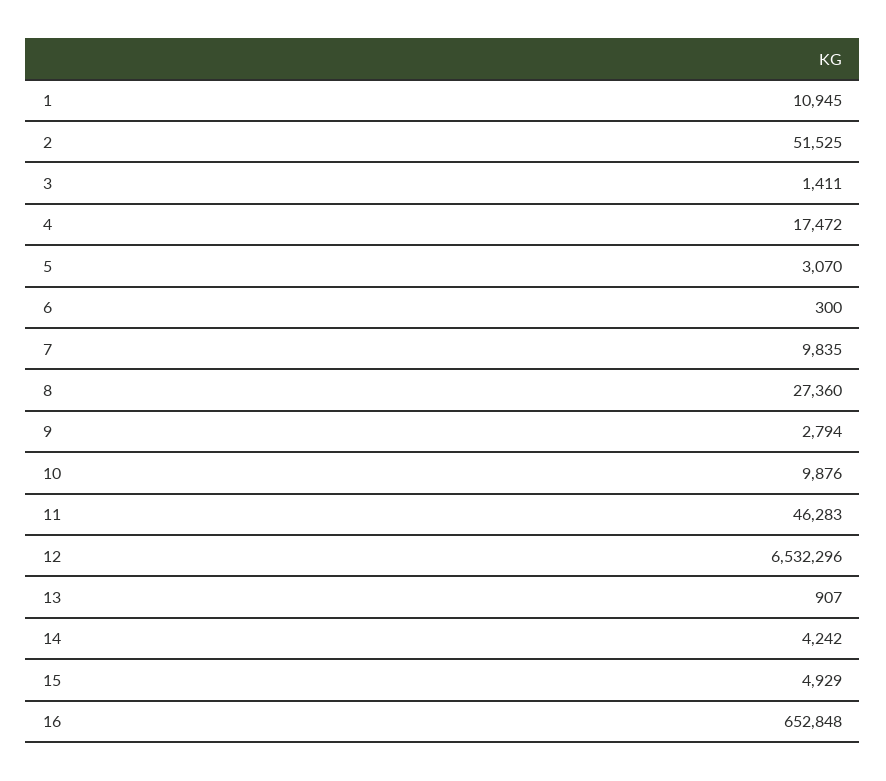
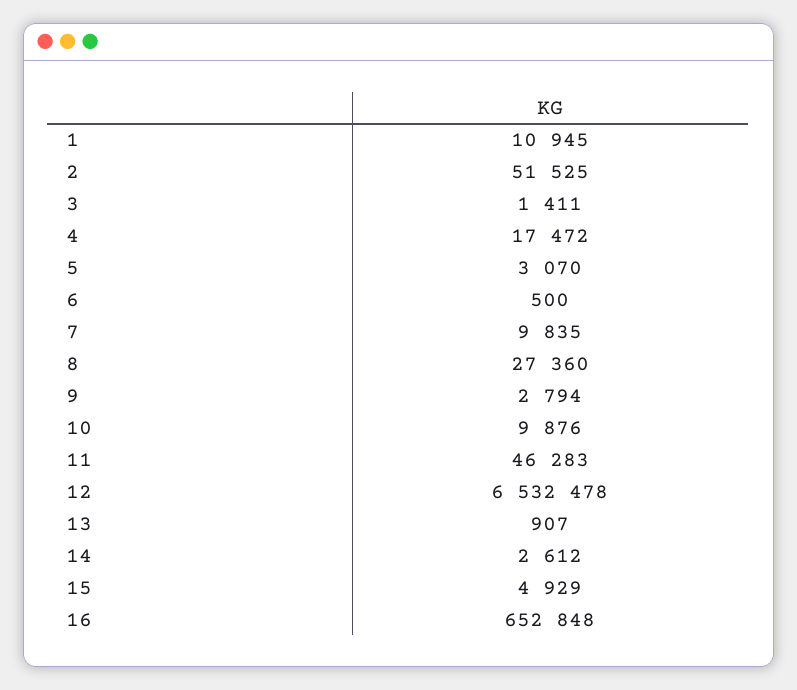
6: 300 -> 500
12: 6532296 -> 6532478
14: 4242 -> 2612

